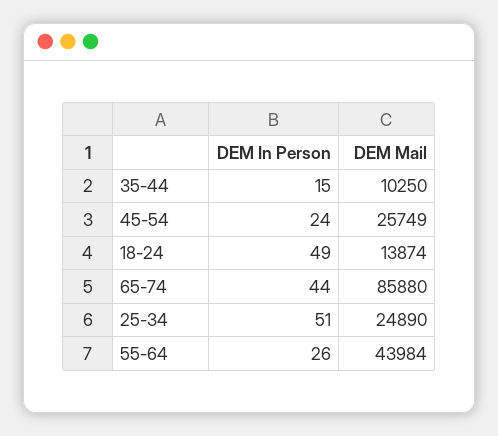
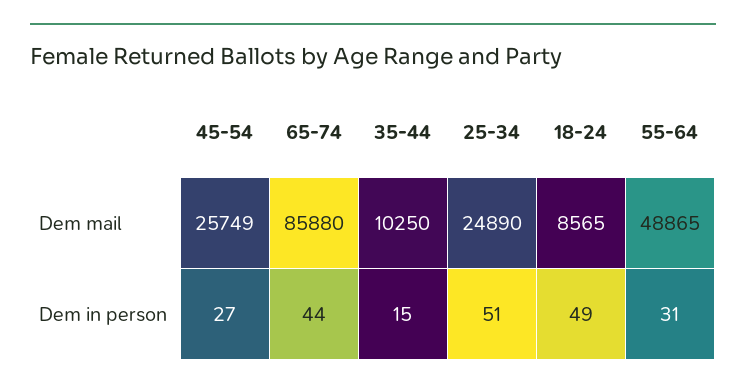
DEM In Person, 45-54: 24 -> 27
DEM Mail, 18-24: 13874 -> 8565
DEM In Person, 55-64: 26 -> 31
DEM Mail, 55-64: 43984 -> 48865

